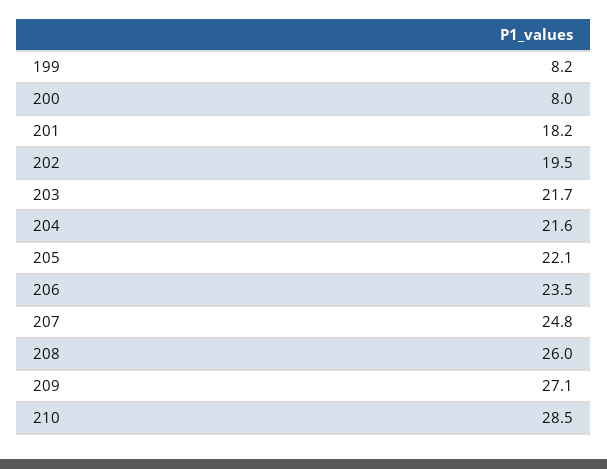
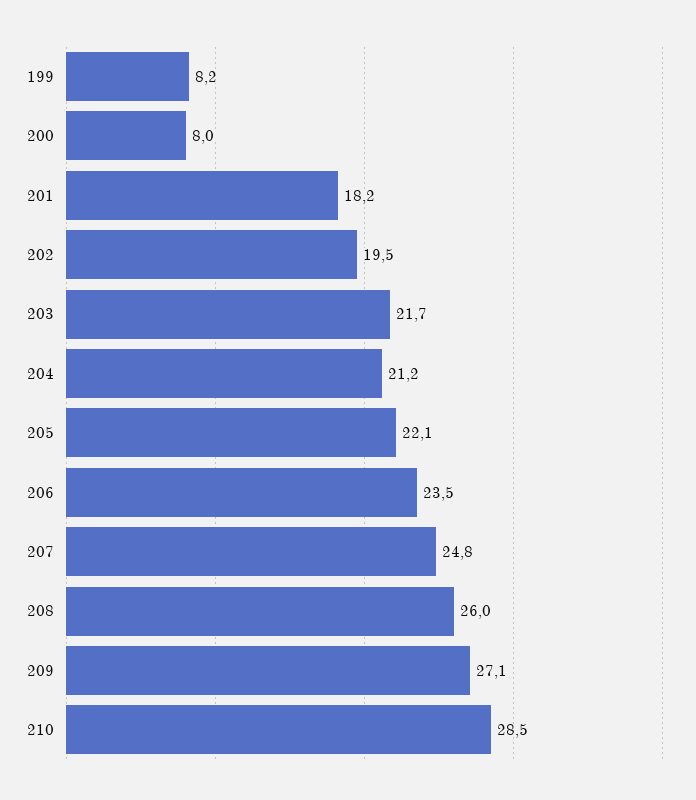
204: 21.6 -> 21.2

